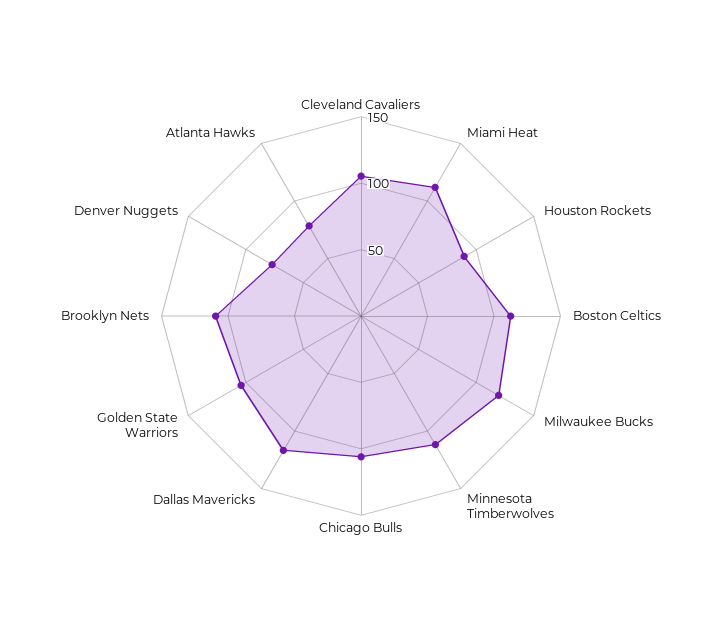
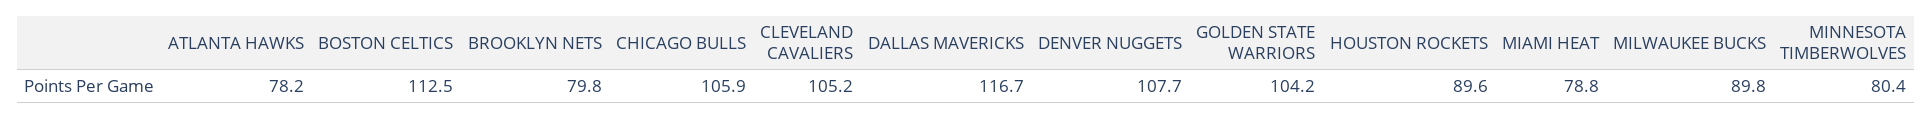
Miami Heat: 110 -> 78.8
Milwaukee Bucks: 120 -> 89.8
Minnesota Timberwolves: 110 -> 80.4
Brooklyn Nets: 110 -> 79.8
Denver Nuggets: 80 -> 107.7

